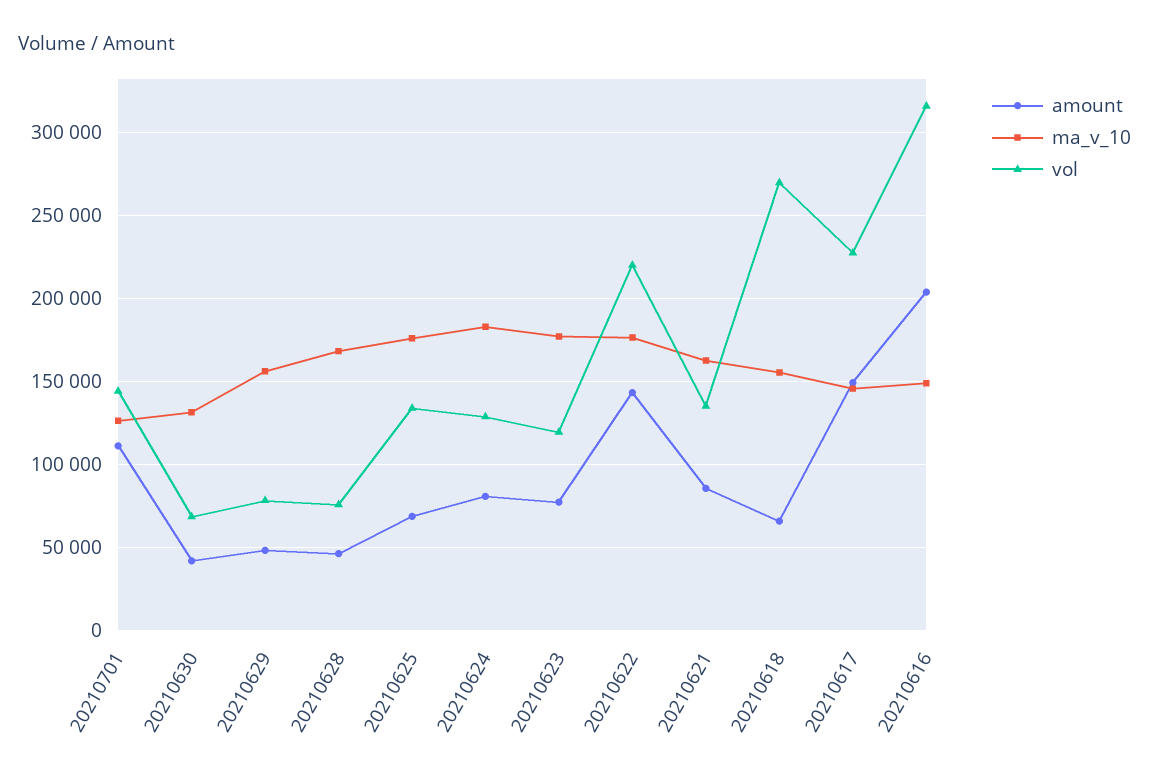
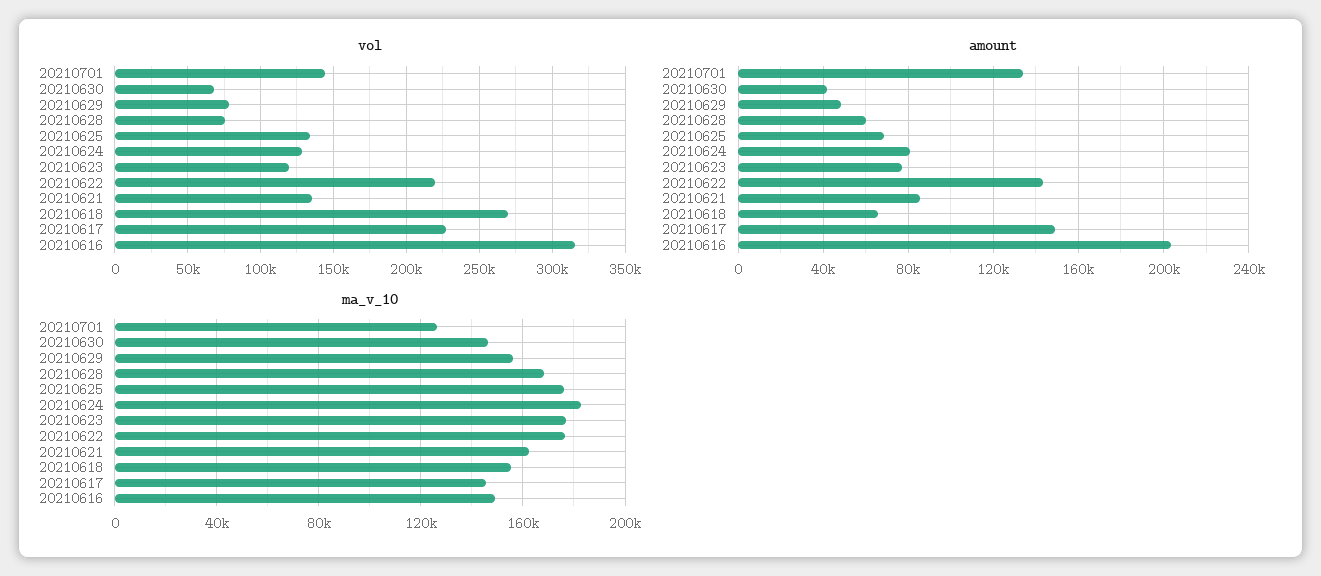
amount, 20210701: 110000 -> 135000
ma_v_10, 20210630: 130000 -> 145000
amount, 20210628: 45000 -> 60000

